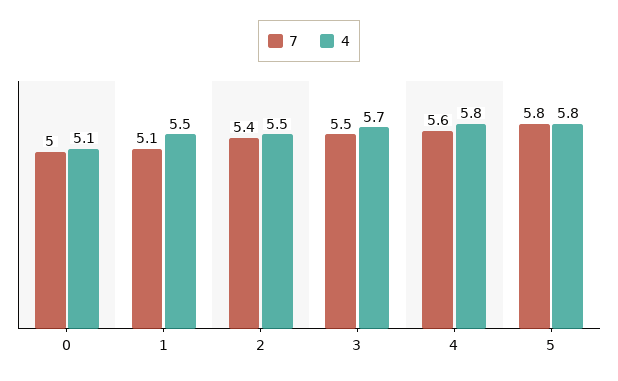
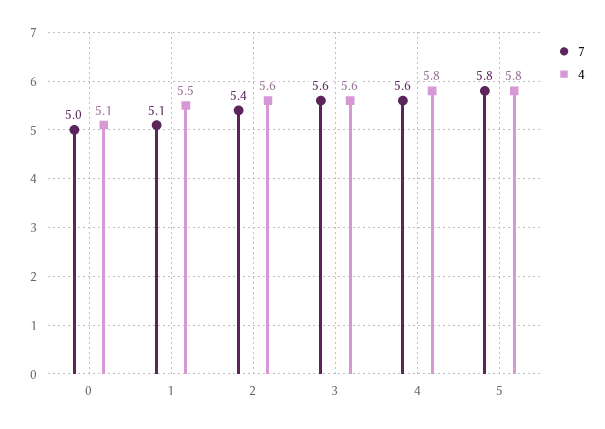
4, 2: 5.5 -> 5.6
7, 3: 5.5 -> 5.6
4, 3: 5.7 -> 5.6

